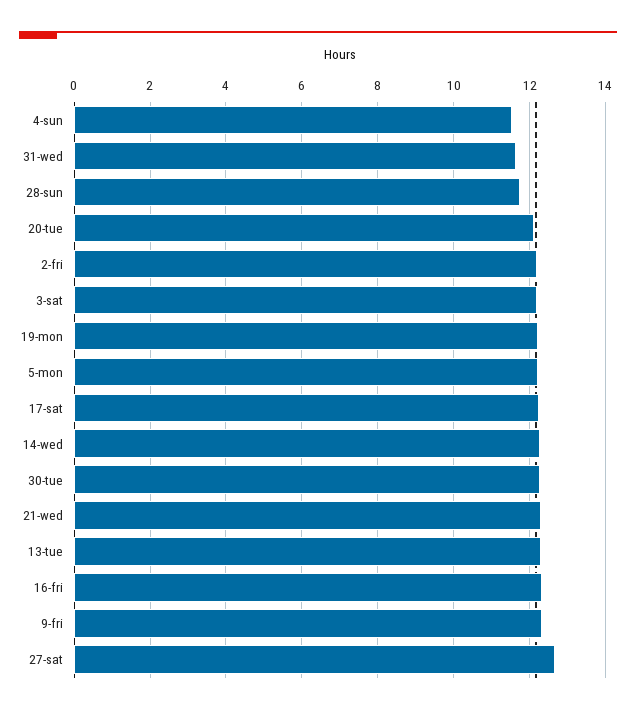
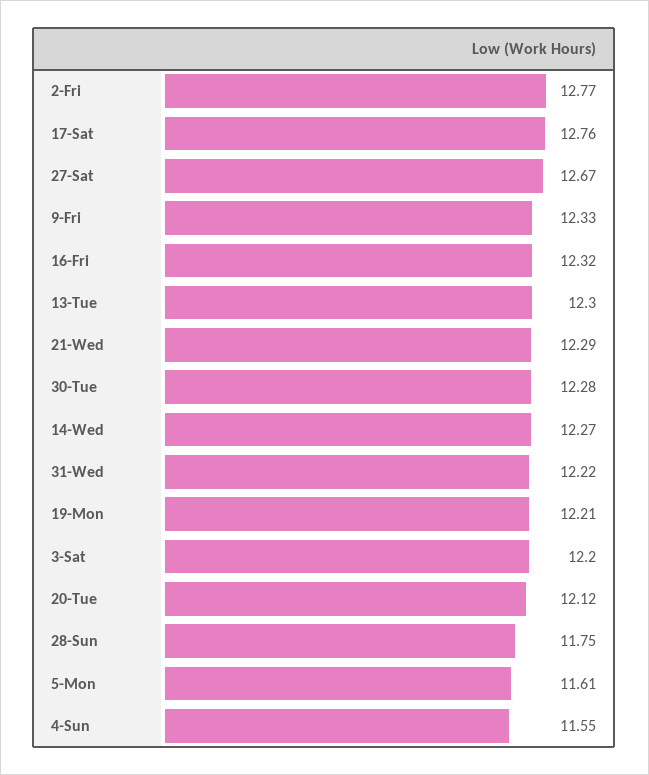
31-wed: 11.6 -> 12.22
2-fri: 12.2 -> 12.77
5-mon: 12.2 -> 11.61
17-sat: 12.2 -> 12.76

